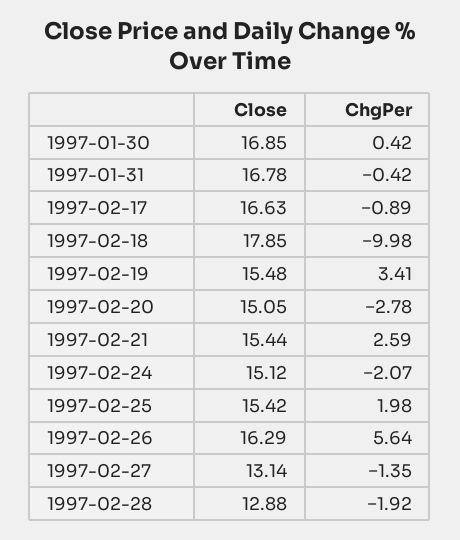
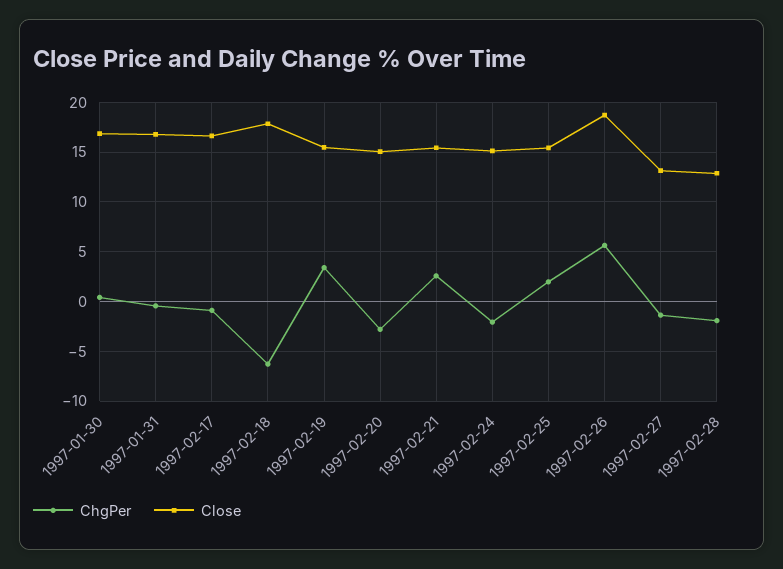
ChgPer, 1997-02-18: -9.98 -> -6
Close, 1997-02-26: 16.29 -> 19

